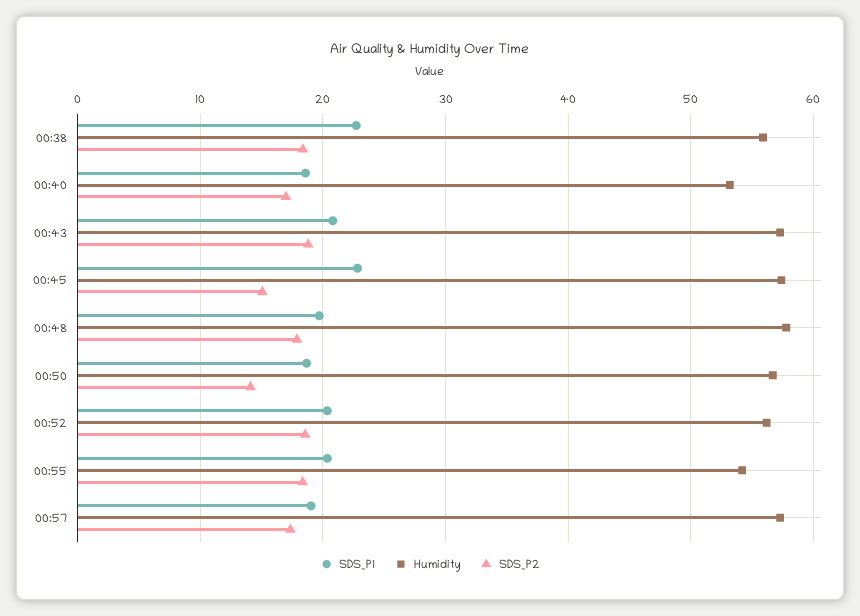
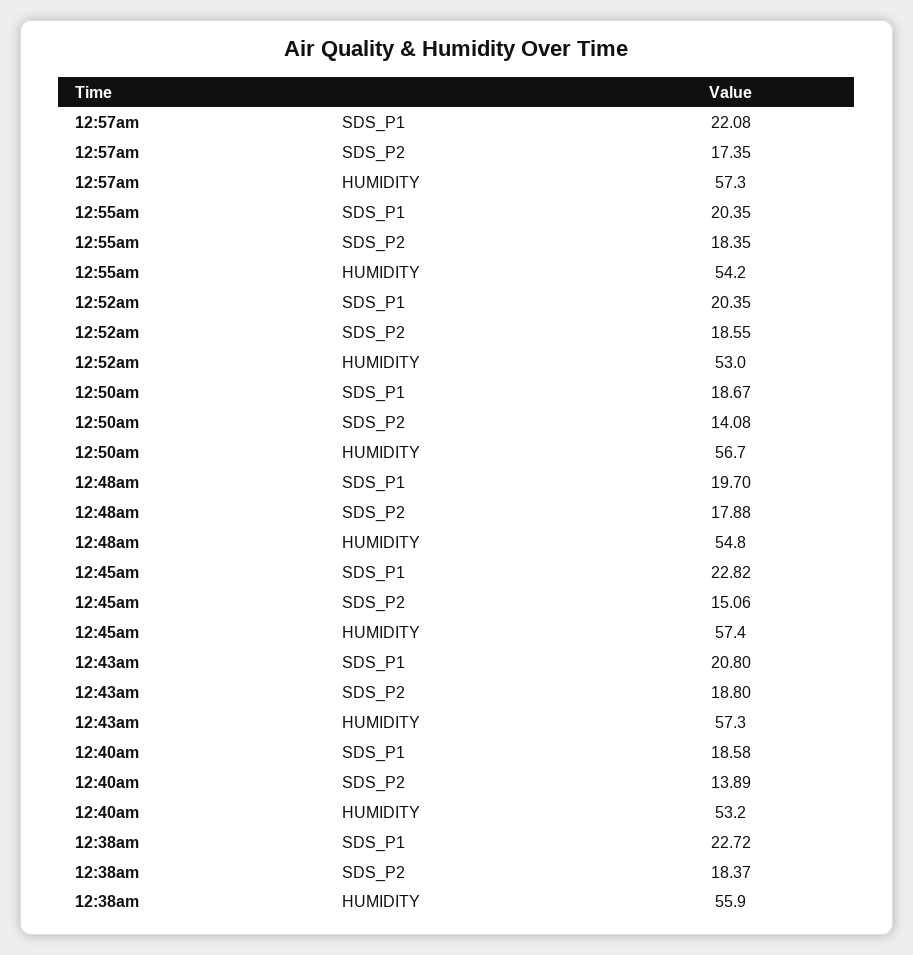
SDS_P2, 00:40: 17 -> 13.89
Humidity, 00:48: 58 -> 54.8
Humidity, 00:52: 56 -> 53
SDS_P1, 00:57: 19 -> 22.08

